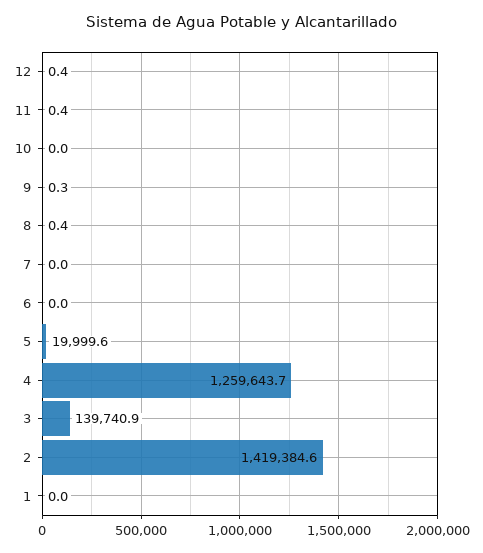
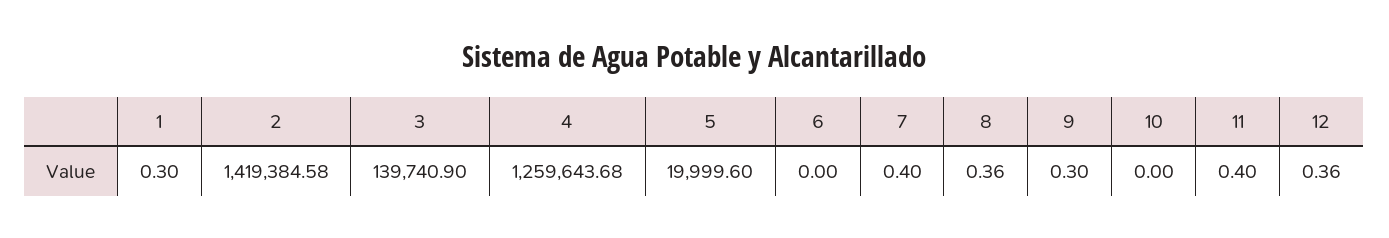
7: 0 -> 0.4
1: 0 -> 0.3

